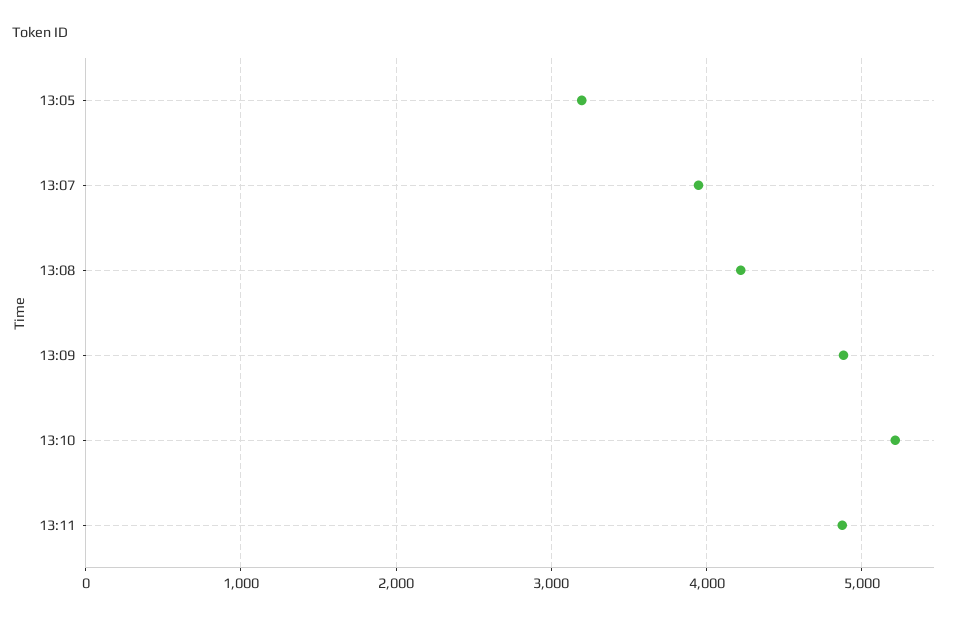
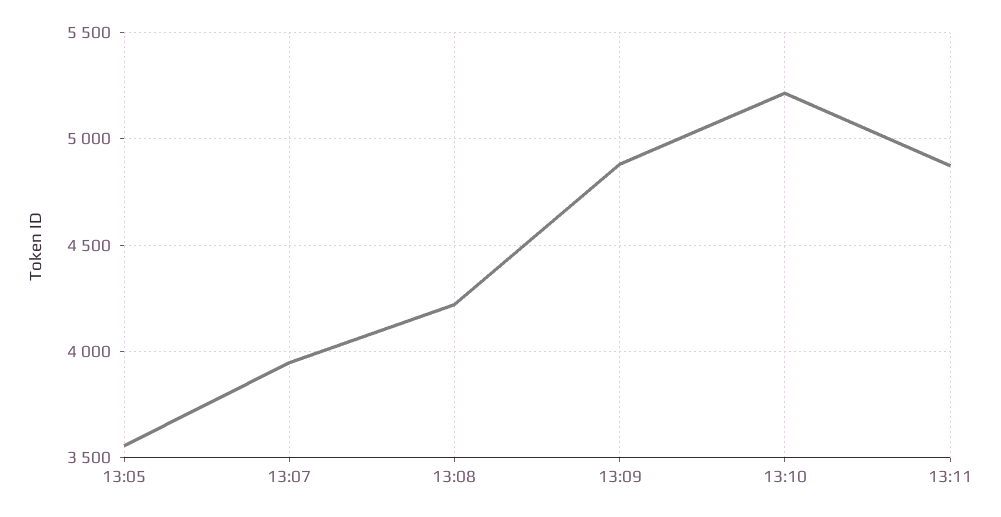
13:05: 3200 -> 3550

